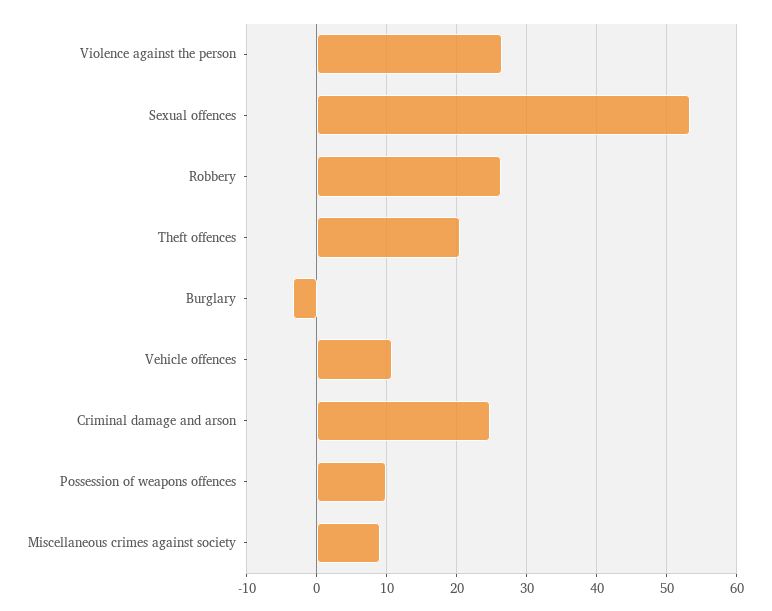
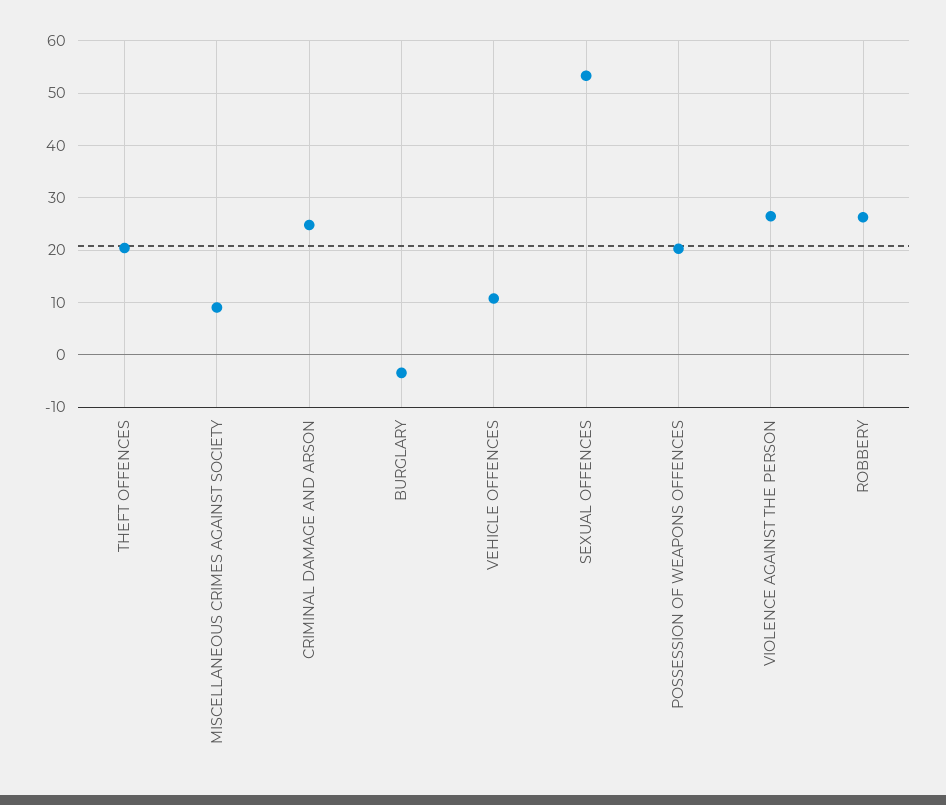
Possession of weapons offences: 10 -> 20

